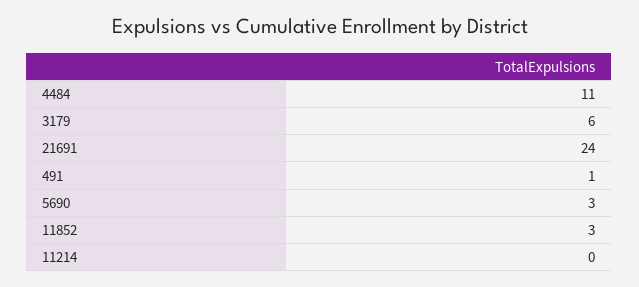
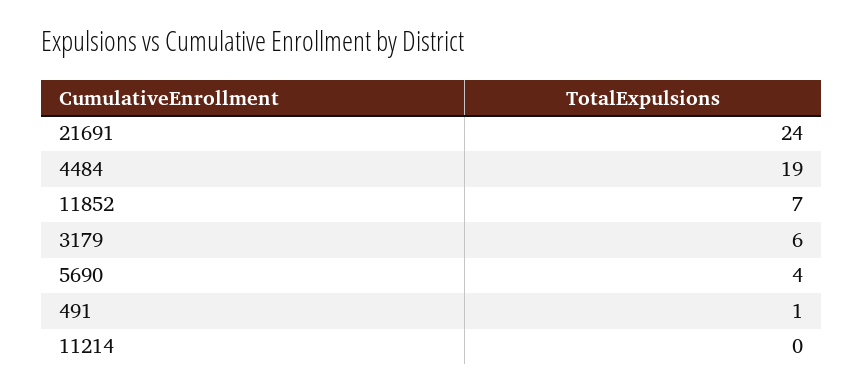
4484: 11 -> 19
5690: 3 -> 4
11852: 3 -> 7

